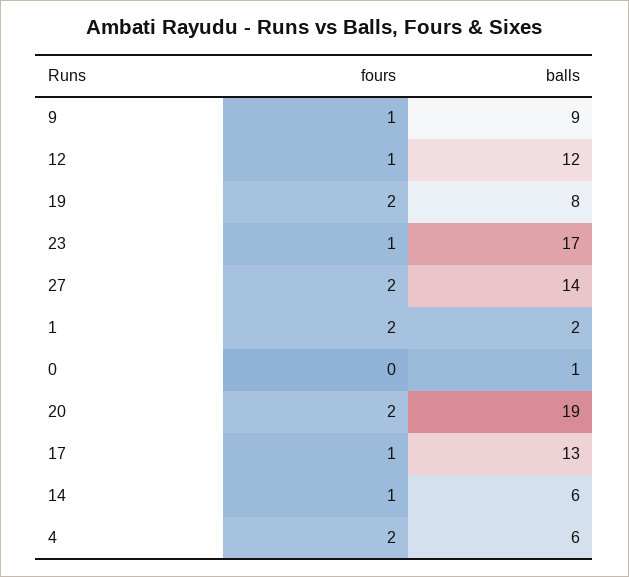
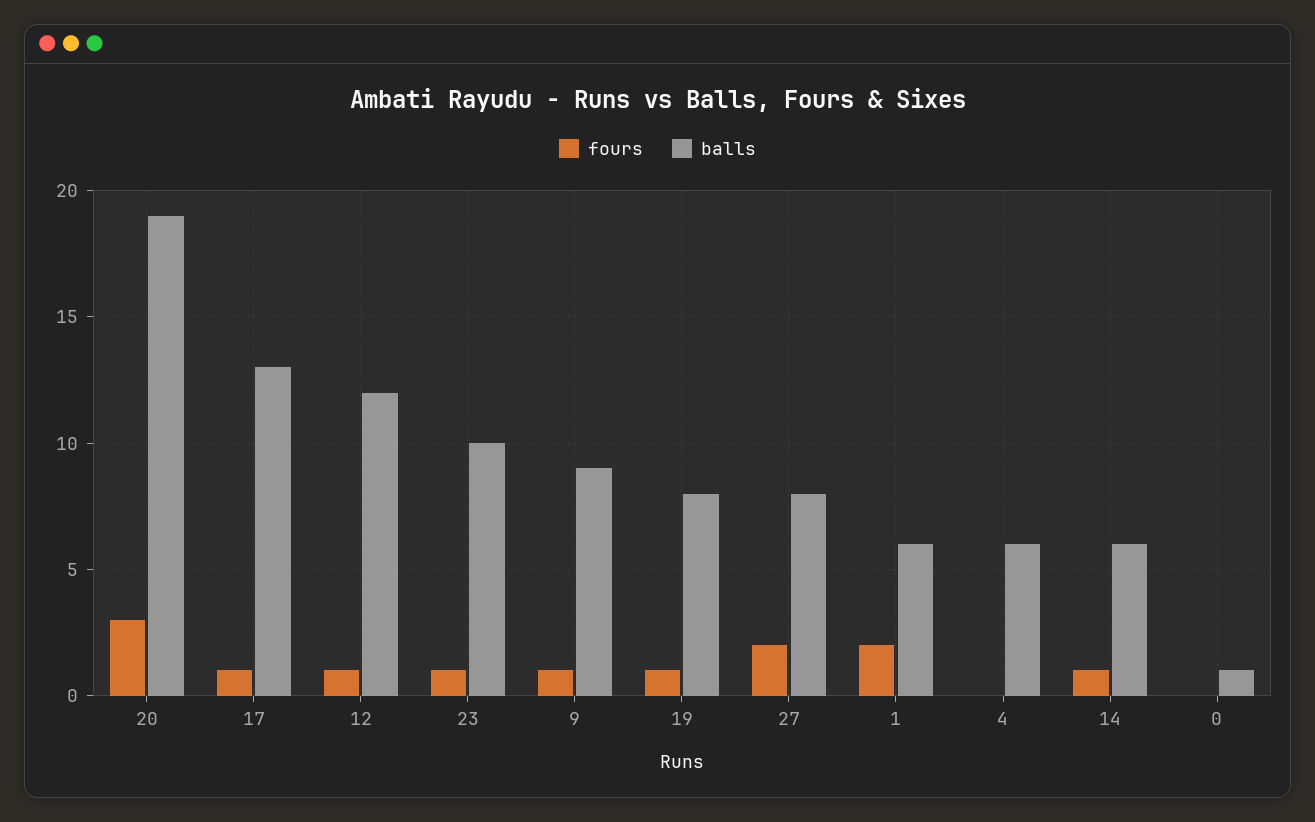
fours, 19: 2 -> 1
balls, 23: 17 -> 10
balls, 27: 14 -> 8
balls, 1: 2 -> 6
fours, 20: 2 -> 3
fours, 4: 2 -> 0

